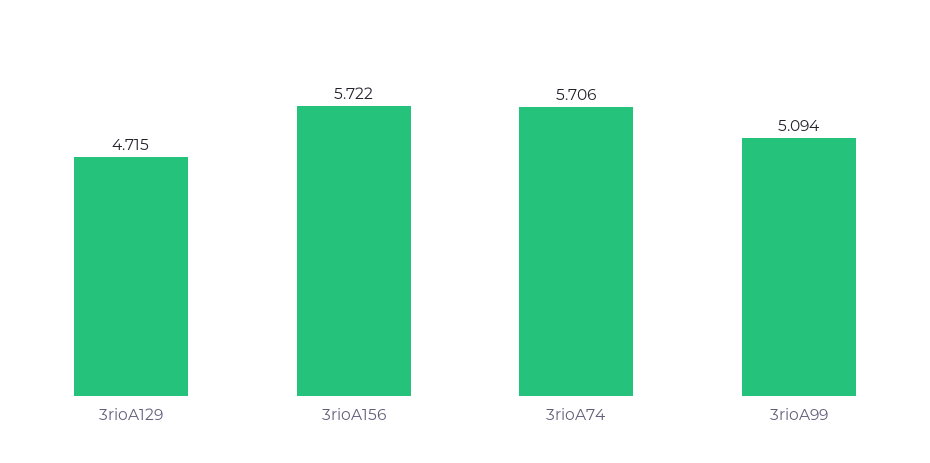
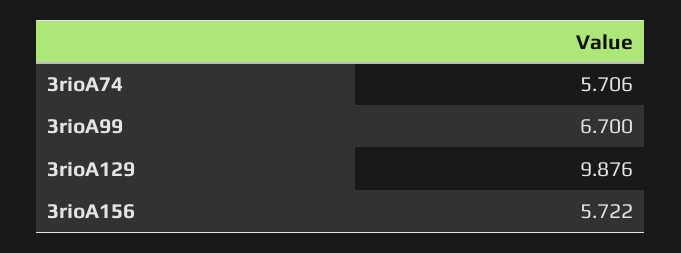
3rioA129: 4.715 -> 9.876
3rioA99: 5.094 -> 6.7

